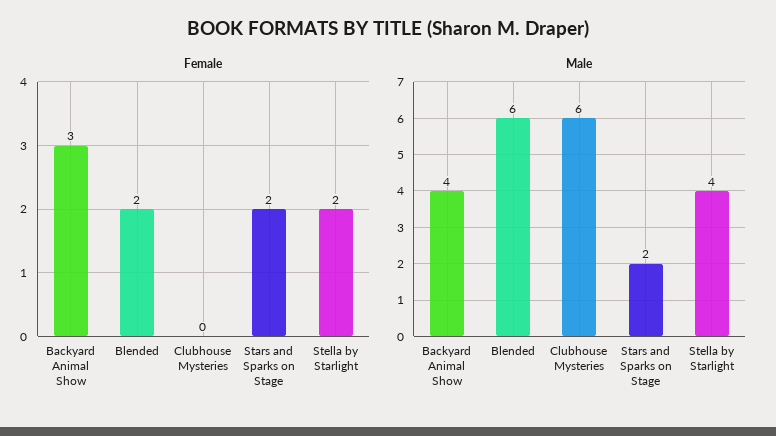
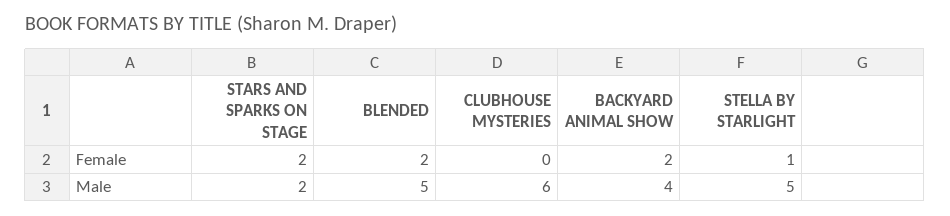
Female, Backyard Animal Show: 3 -> 2
Female, Stella by Starlight: 2 -> 1
Male, Blended: 6 -> 5
Male, Stella by Starlight: 4 -> 5

